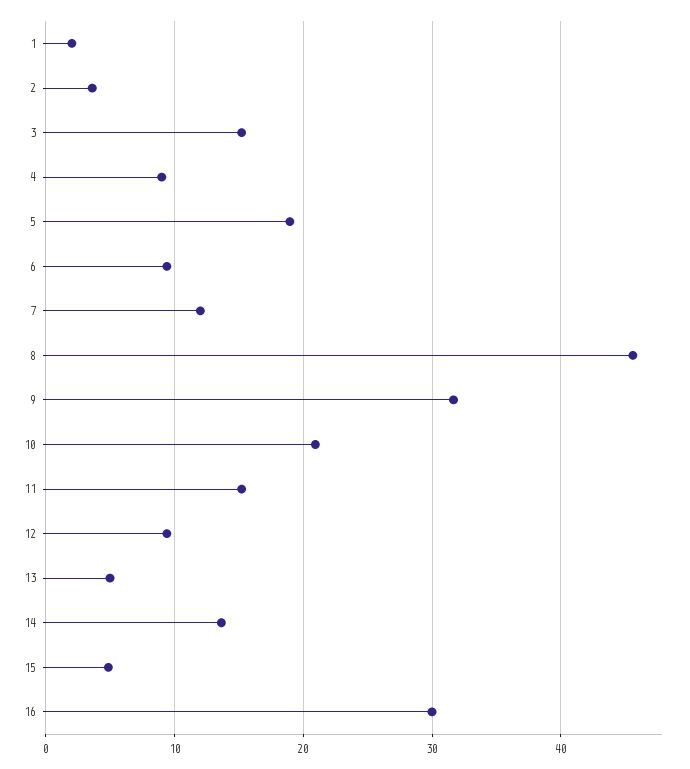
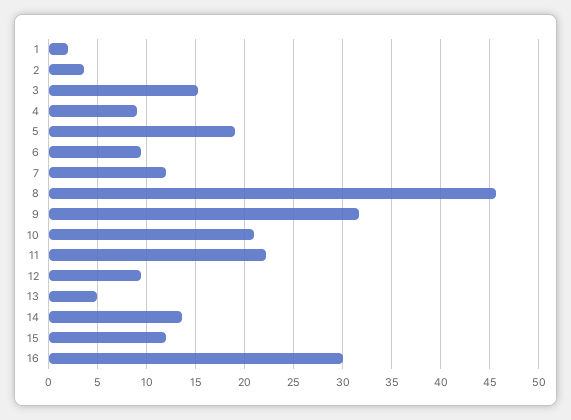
11: 15 -> 22
15: 5 -> 12

